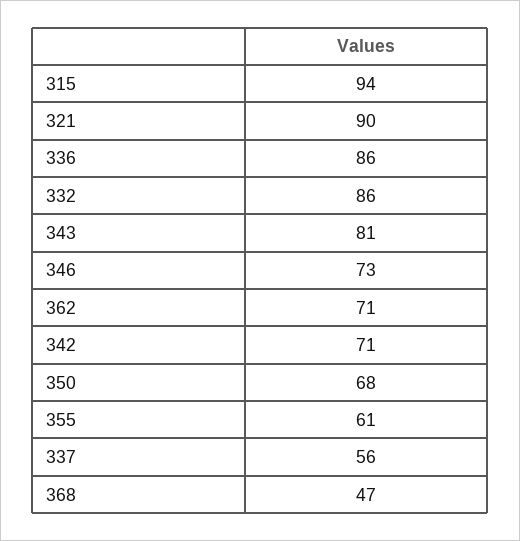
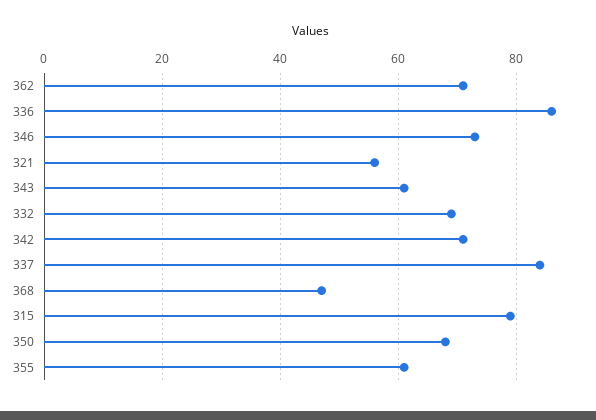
315: 94 -> 80
321: 90 -> 55
332: 86 -> 70
343: 81 -> 60
337: 56 -> 85

